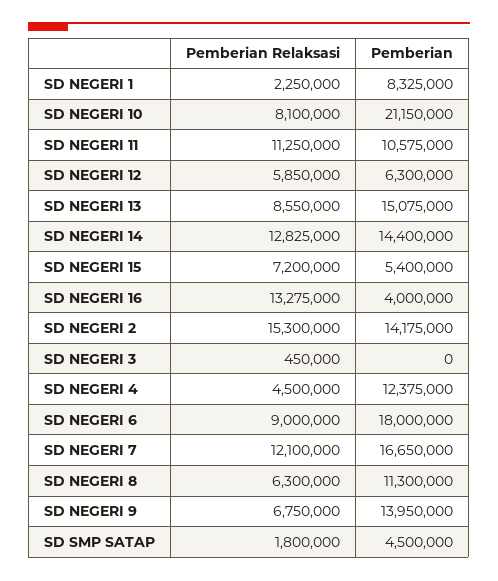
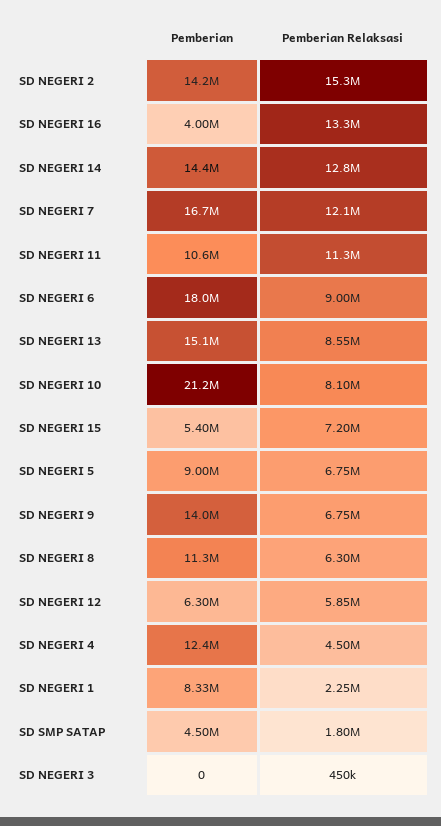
Pemberian, SD NEGERI 5: none -> 9000000
Pemberian Relaksasi, SD NEGERI 5: none -> 6750000

